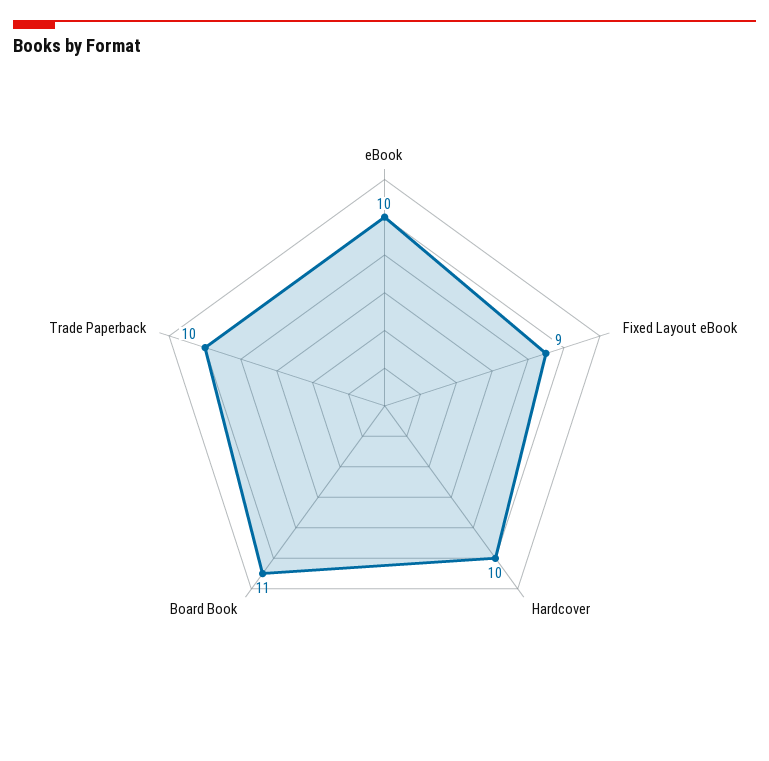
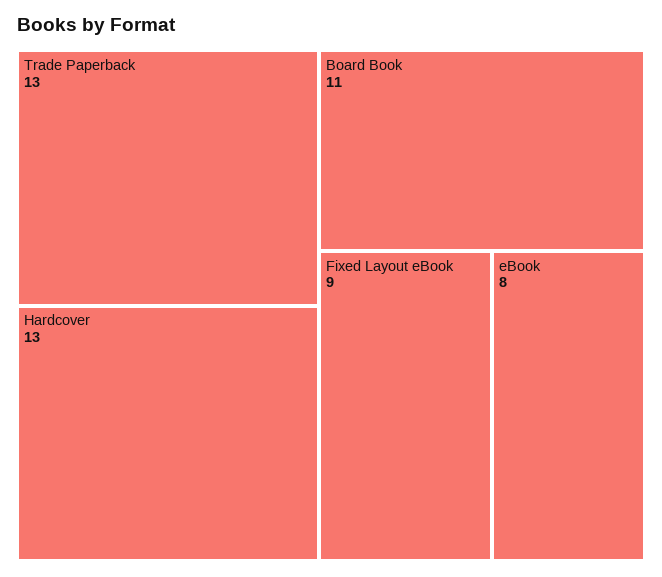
eBook: 10 -> 8
Hardcover: 10 -> 13
Trade Paperback: 10 -> 13

